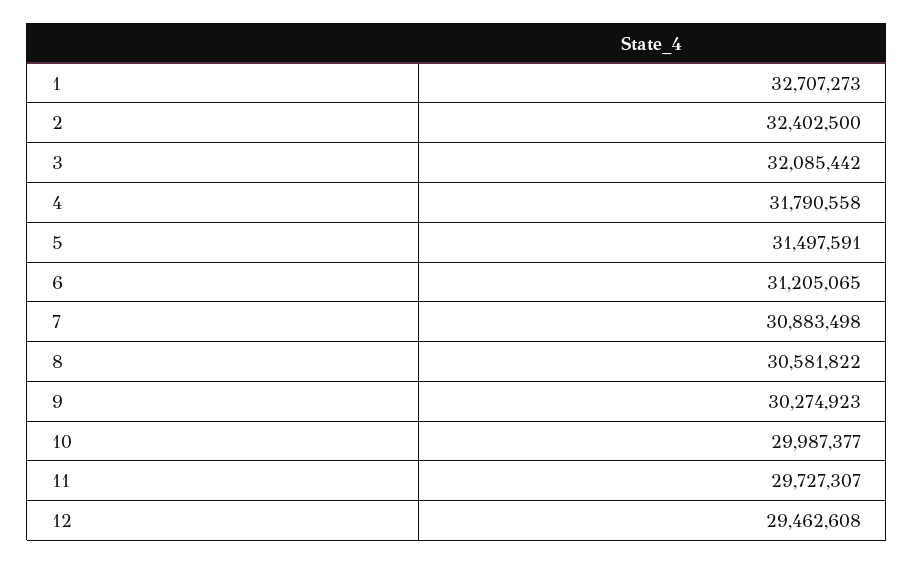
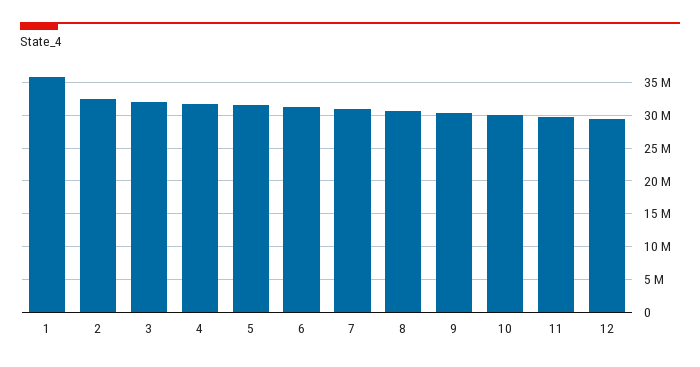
1: 32707273 -> 36000000

